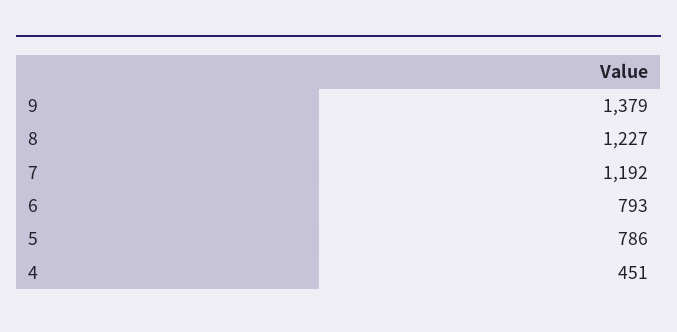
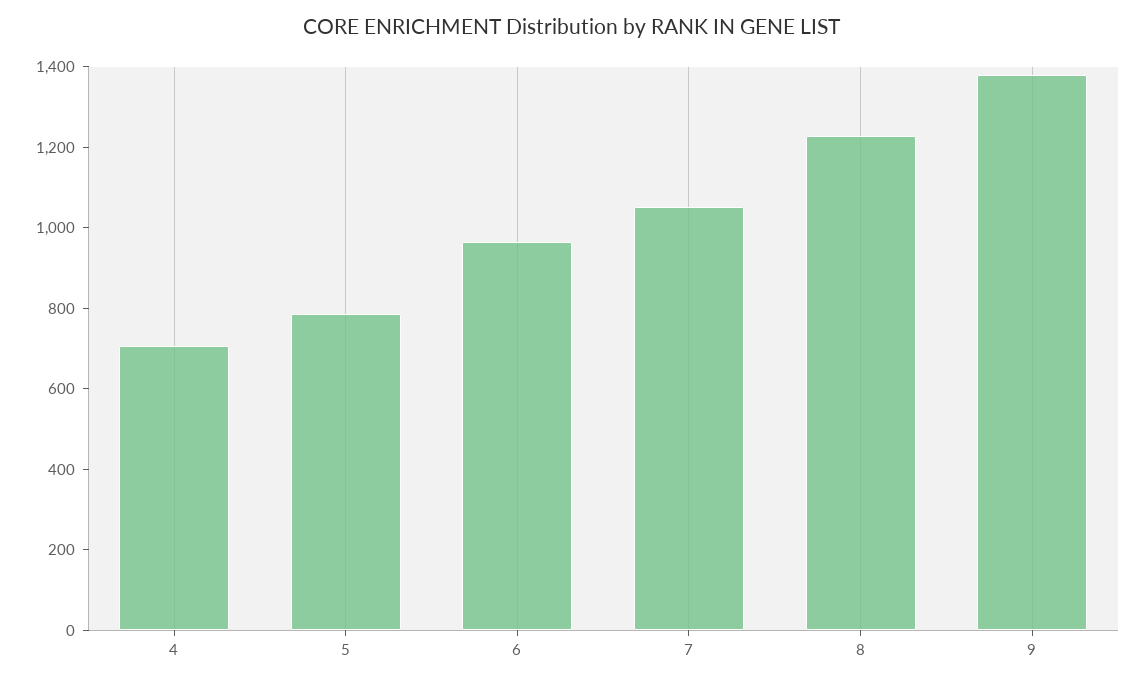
7: 1192 -> 1050
6: 793 -> 950
4: 451 -> 700

